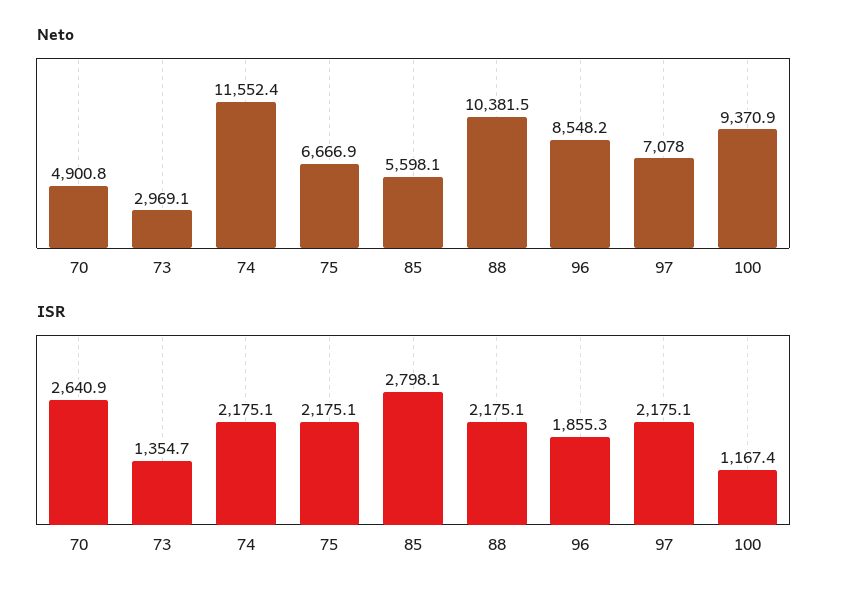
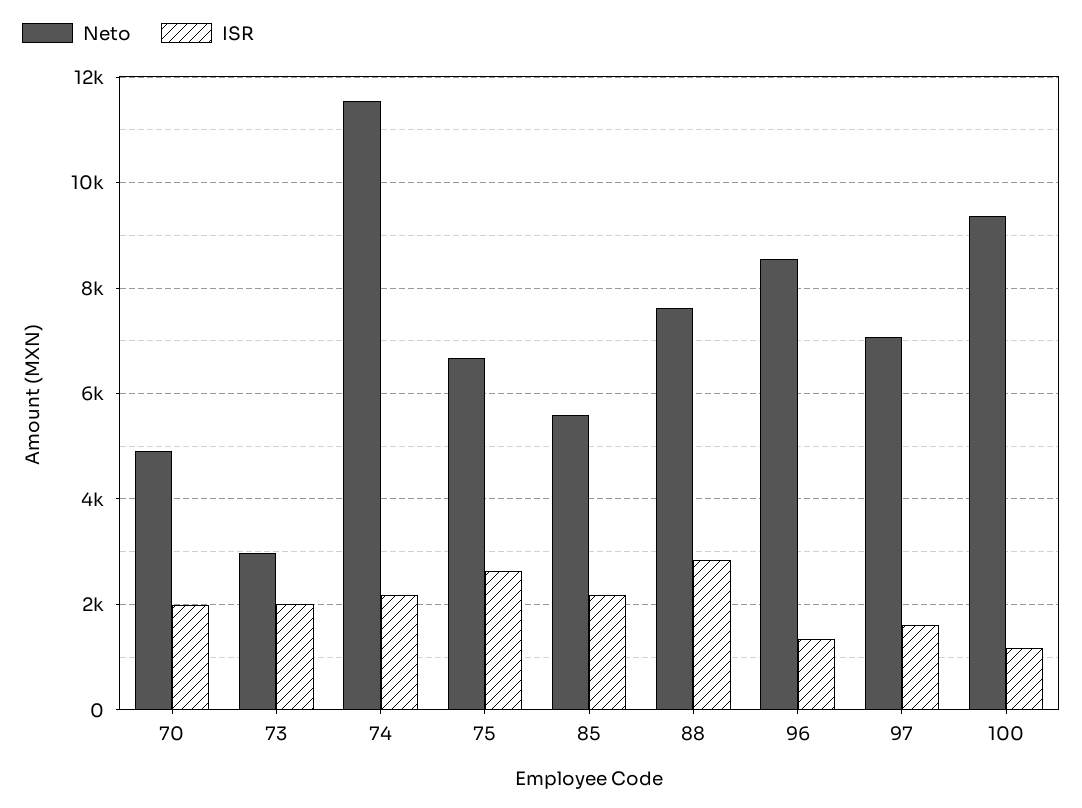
Neto, 88: 10381.5 -> 7600
ISR, 70: 2640.9 -> 2000
ISR, 73: 1354.7 -> 2000
ISR, 75: 2175.1 -> 2600
ISR, 85: 2798.1 -> 2200
ISR, 88: 2175.1 -> 2800
ISR, 96: 1855.3 -> 1400
ISR, 97: 2175.1 -> 1600

